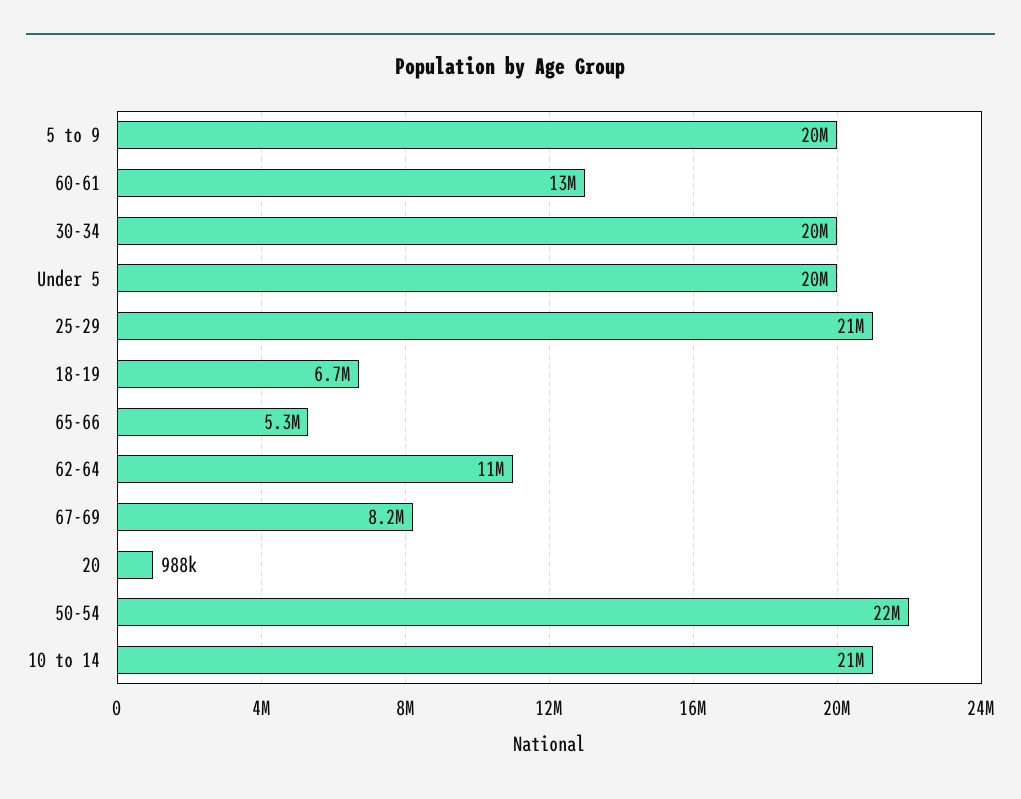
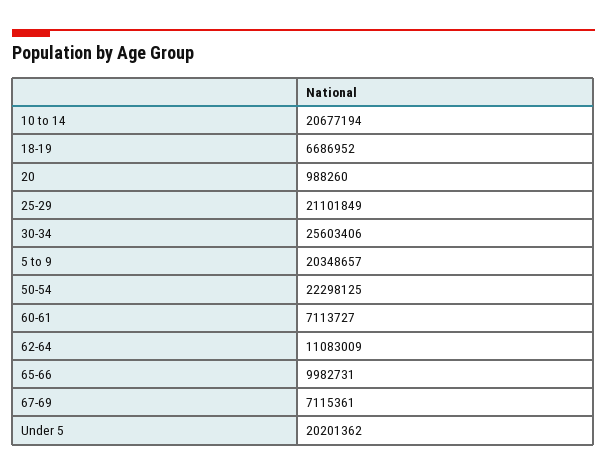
60-61: 13000000 -> 7113727
30-34: 20000000 -> 25603406
65-66: 5300000 -> 9982731
67-69: 8200000 -> 7115361

